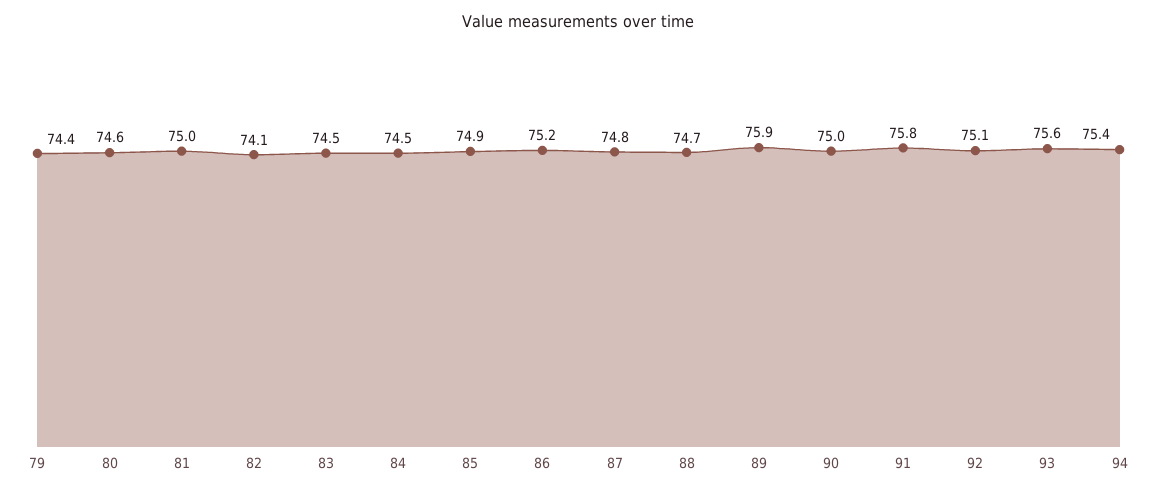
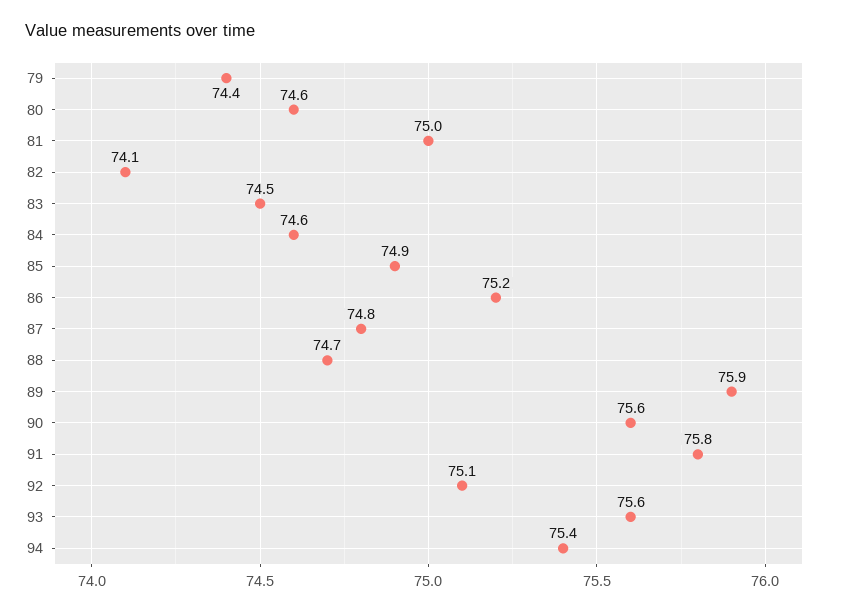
84: 74.5 -> 74.6
90: 75 -> 75.6

